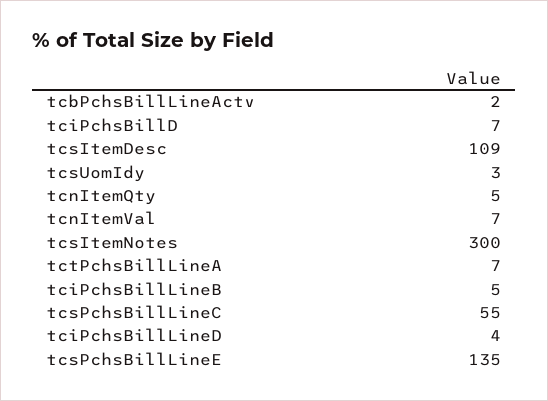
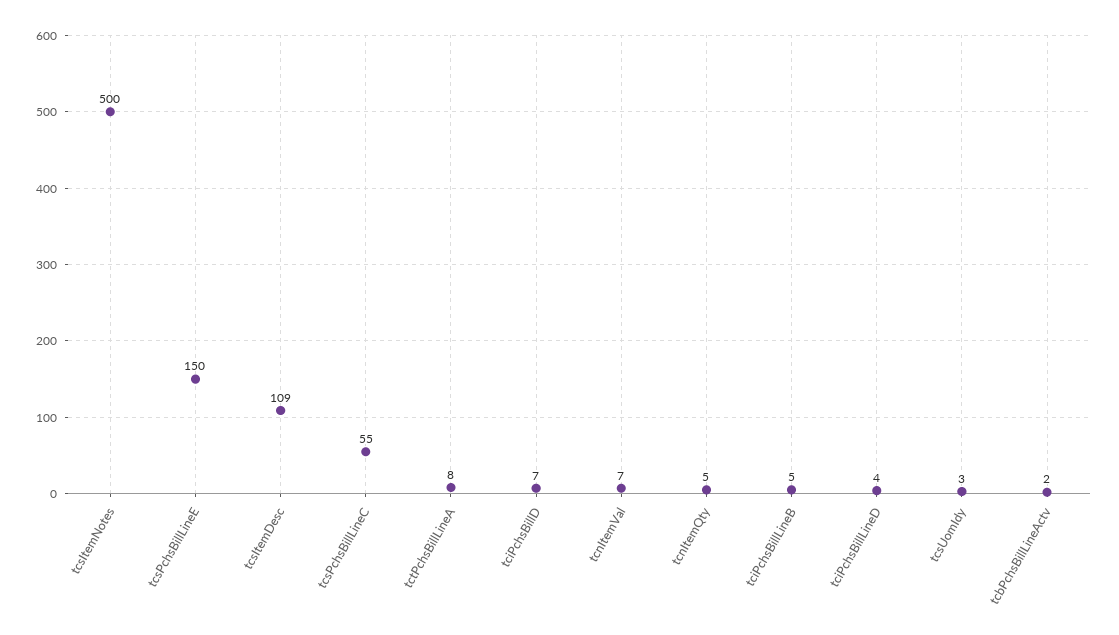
tcsItemNotes: 300 -> 500
tctPchsBillLineA: 7 -> 8
tcsPchsBillLineE: 135 -> 150

